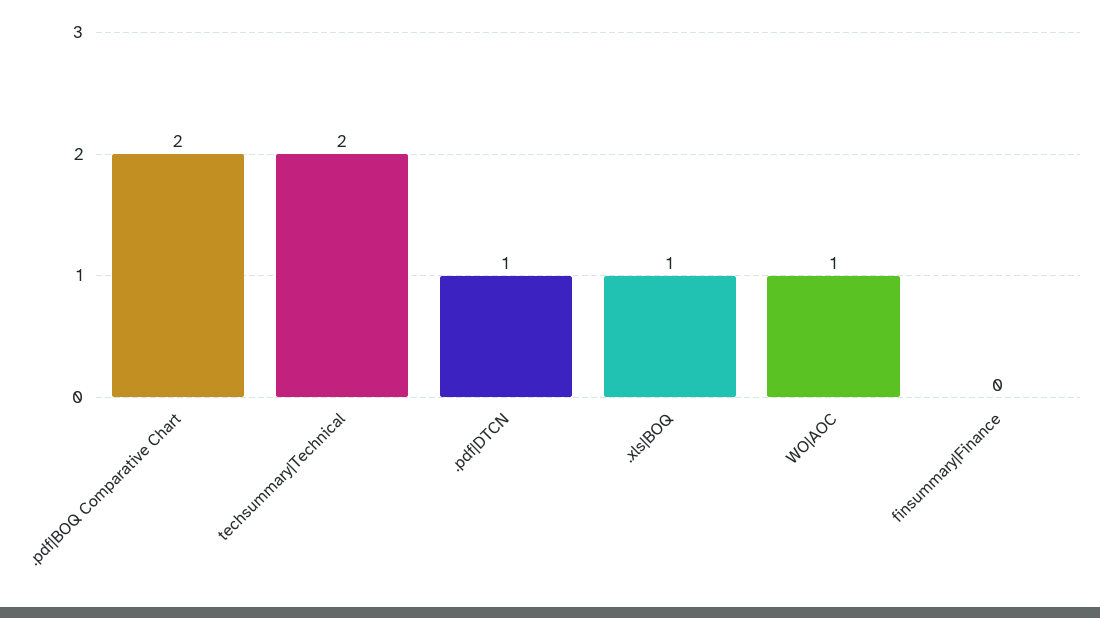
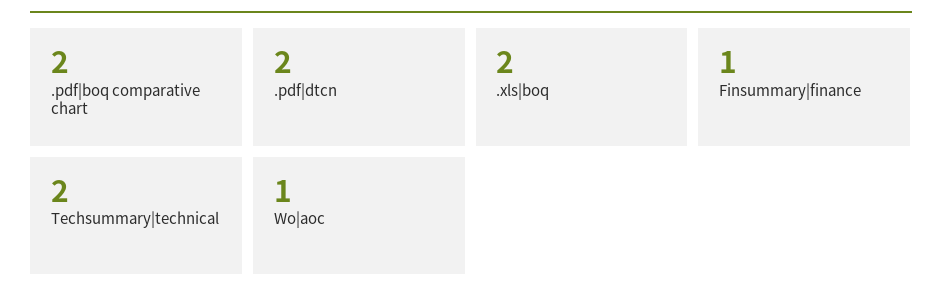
.pdf|DTCN: 1 -> 2
.xls|BOQ: 1 -> 2
finsummary|Finance: 0 -> 1

